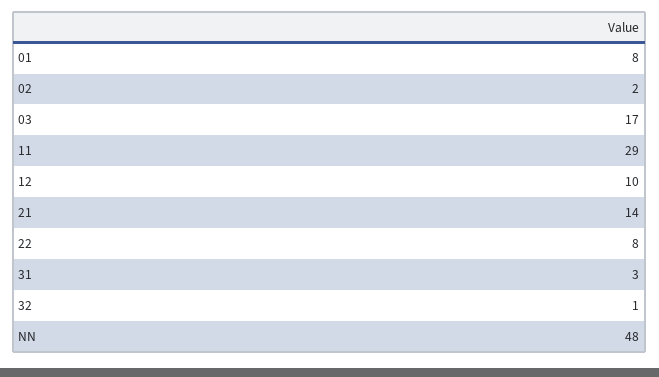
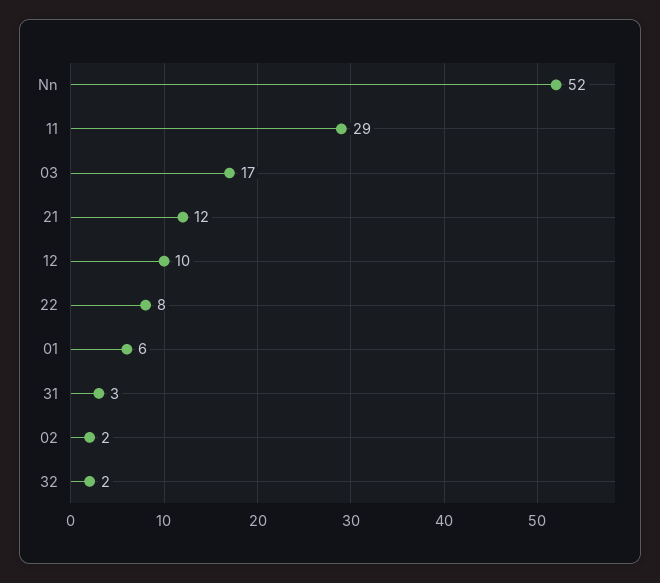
01: 8 -> 6
21: 14 -> 12
32: 1 -> 2
NN: 48 -> 52

